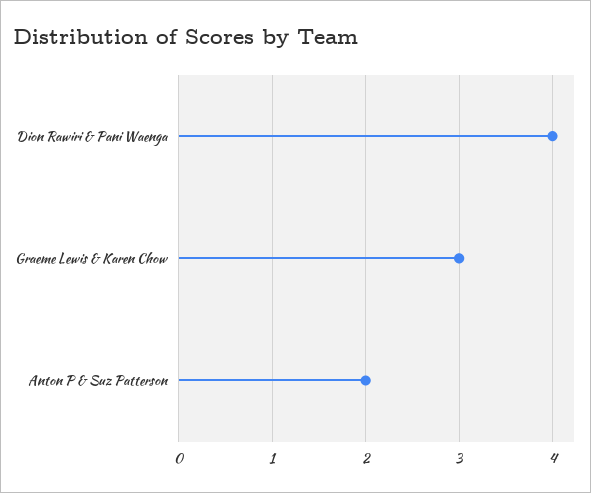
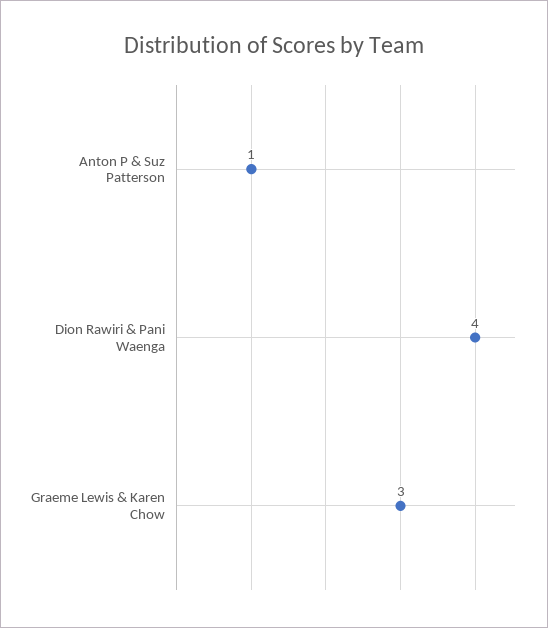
Anton P & Suz Patterson: 2 -> 1

